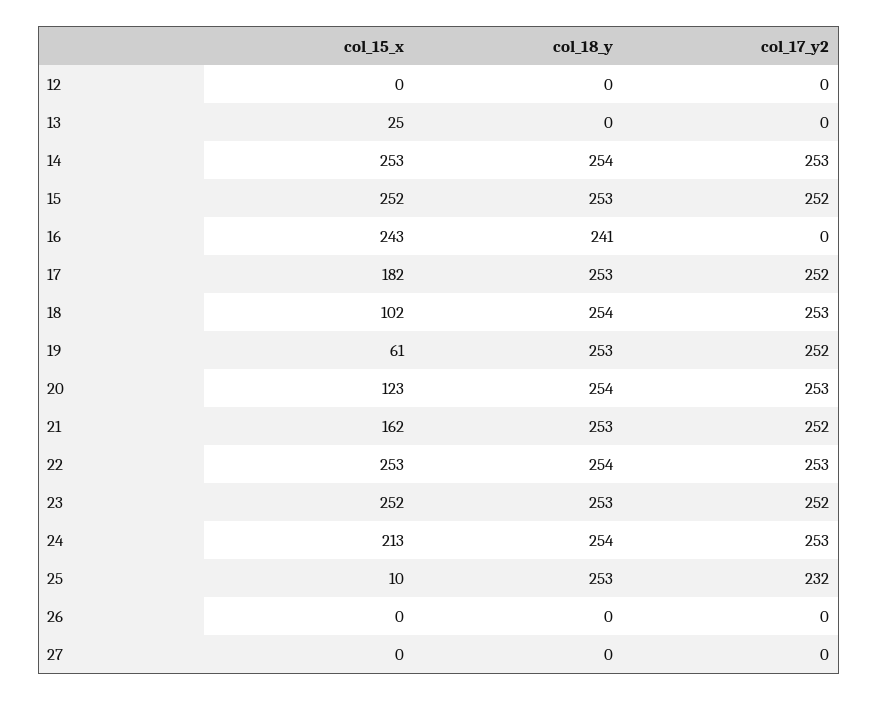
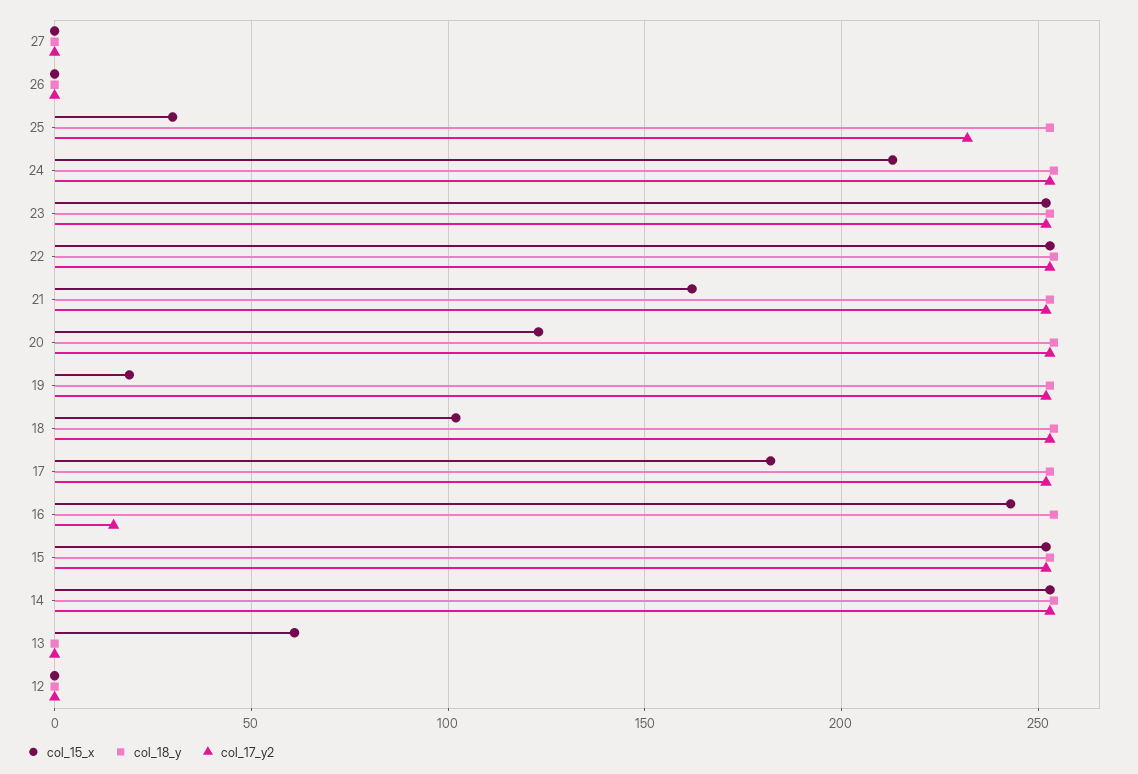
col_15_x, 13: 25 -> 60
col_18_y, 16: 241 -> 255
col_17_y2, 16: 0 -> 15
col_15_x, 19: 61 -> 20
col_15_x, 25: 10 -> 30

